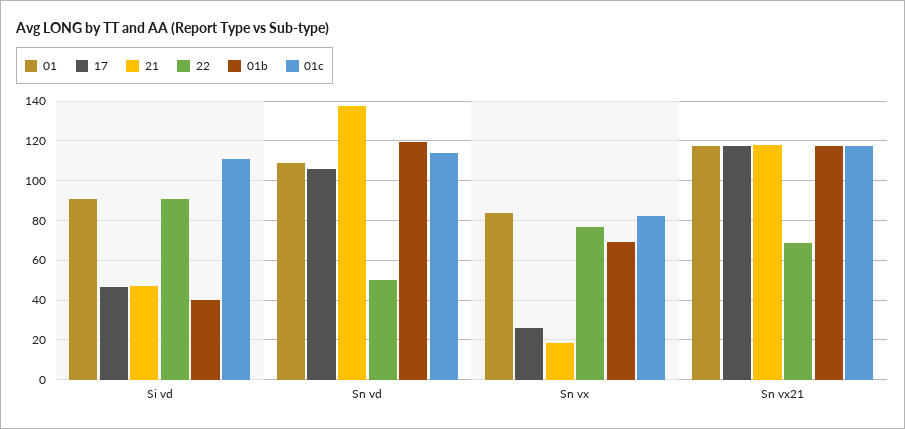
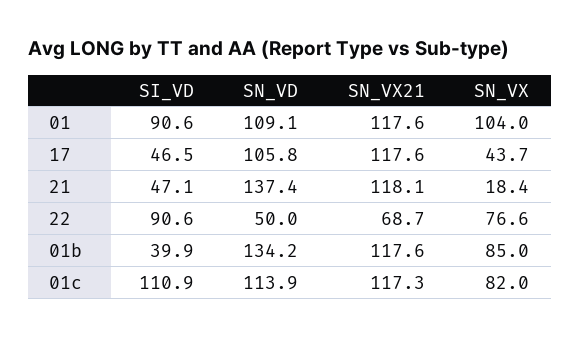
01b, Sn vd: 120 -> 134.2
01, Sn vx: 85 -> 104
17, Sn vx: 25 -> 43.7
01b, Sn vx: 70 -> 85

